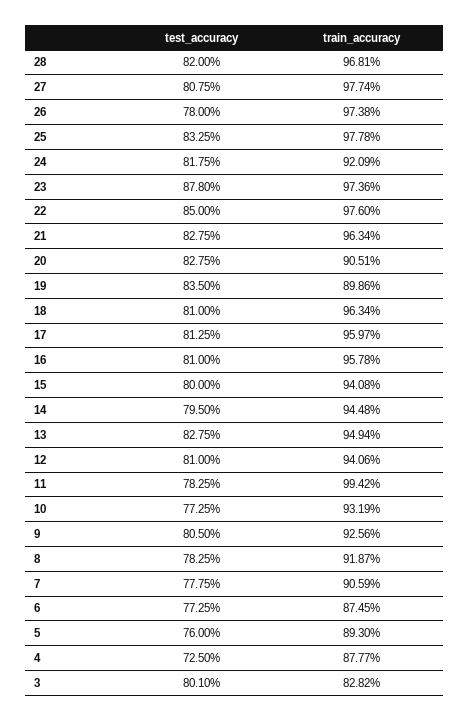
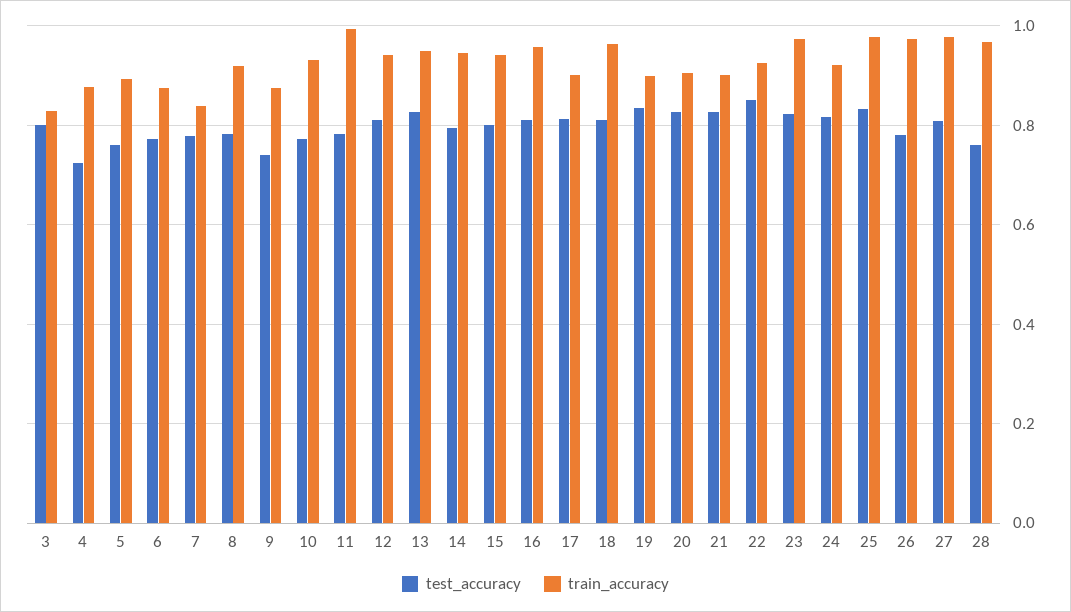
test_accuracy, 28: 0.82 -> 0.76
test_accuracy, 23: 0.878 -> 0.82
train_accuracy, 22: 0.976 -> 0.92
train_accuracy, 21: 0.9634 -> 0.9
train_accuracy, 17: 0.9597 -> 0.9
test_accuracy, 9: 0.805 -> 0.74
train_accuracy, 9: 0.9256 -> 0.88
train_accuracy, 7: 0.9059 -> 0.84

